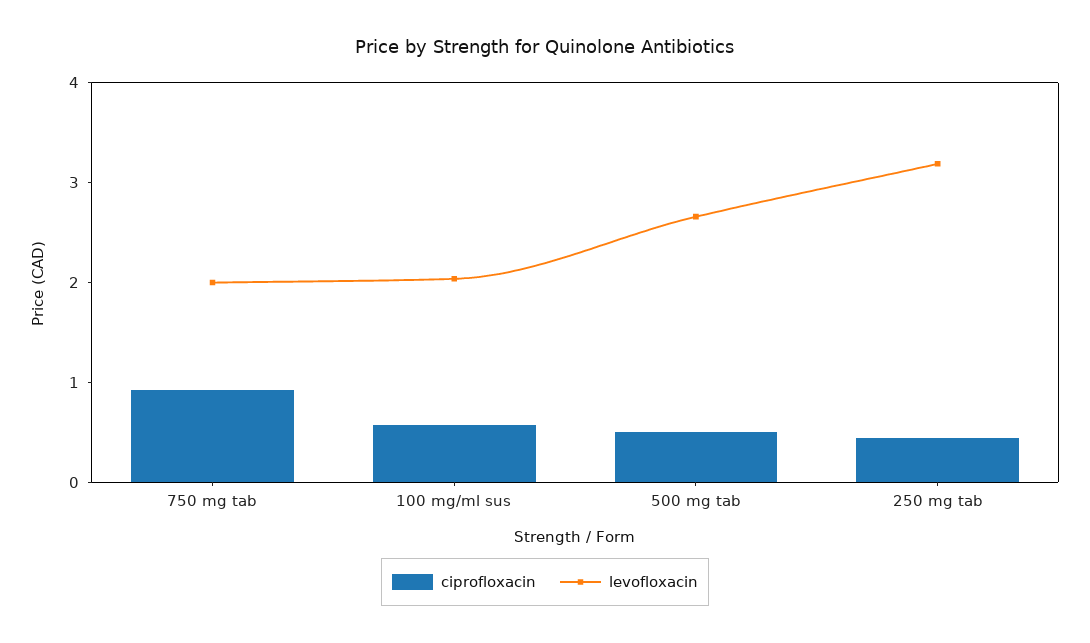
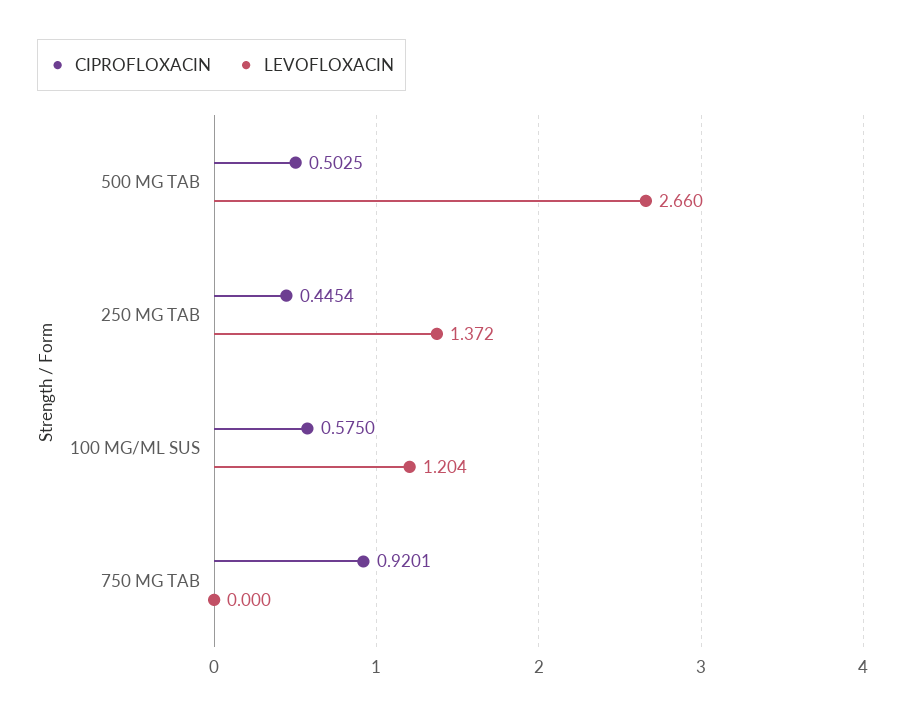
levofloxacin, 750 mg tab: 2 -> 0
levofloxacin, 100 mg/ml sus: 2 -> 1.204
levofloxacin, 250 mg tab: 3.2 -> 1.372

